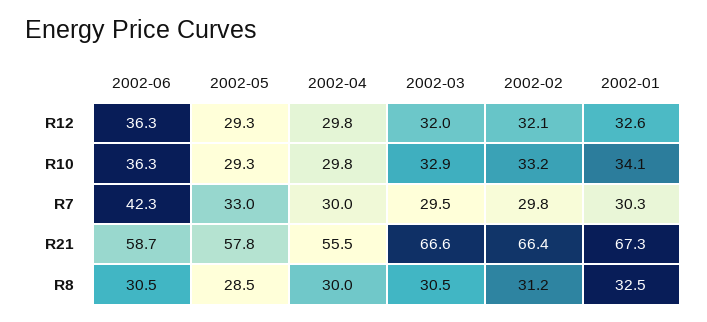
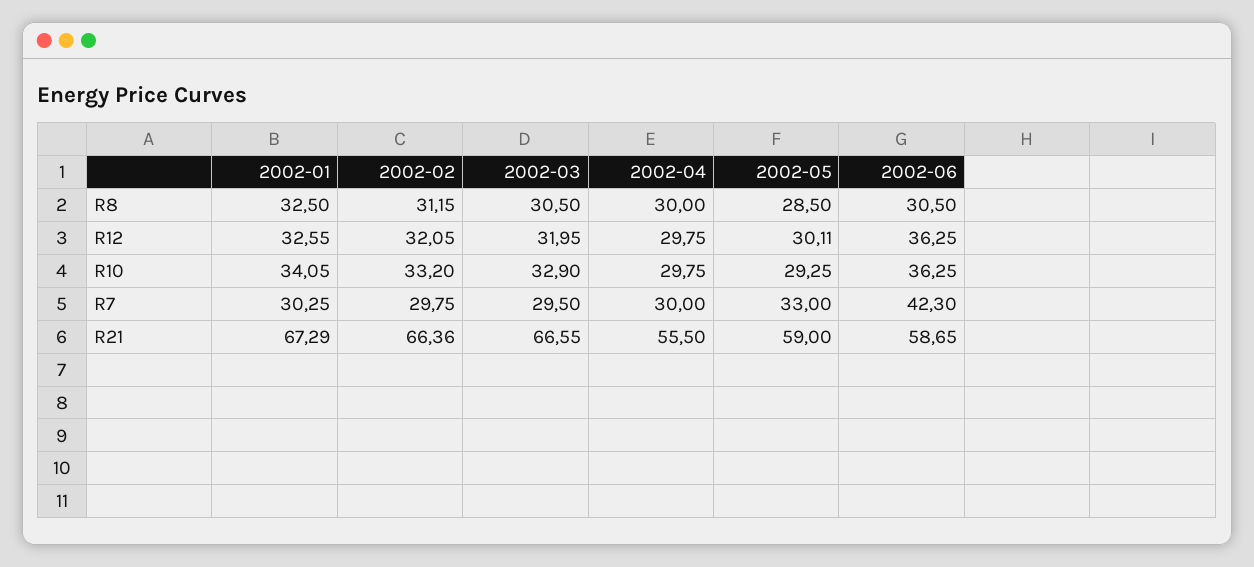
2002-05, R12: 29.3 -> 30.11
2002-05, R21: 57.8 -> 59

